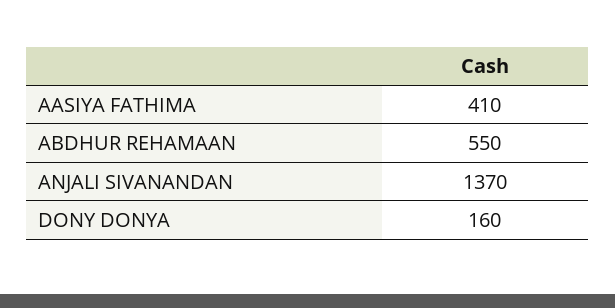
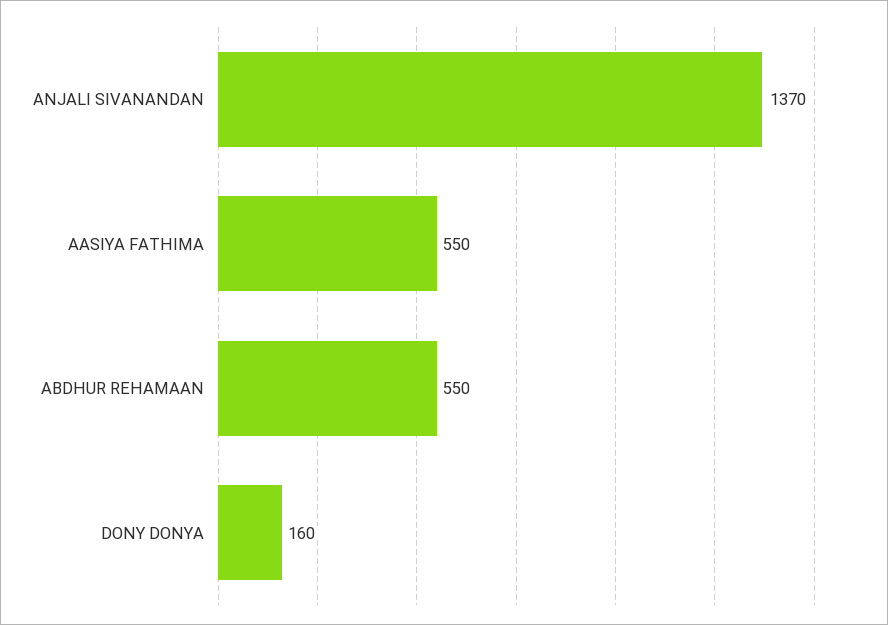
AASIYA FATHIMA: 410 -> 550

